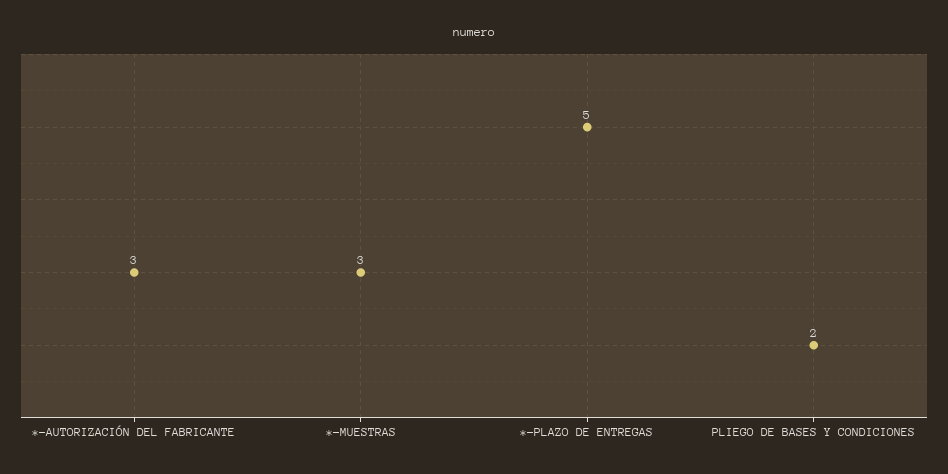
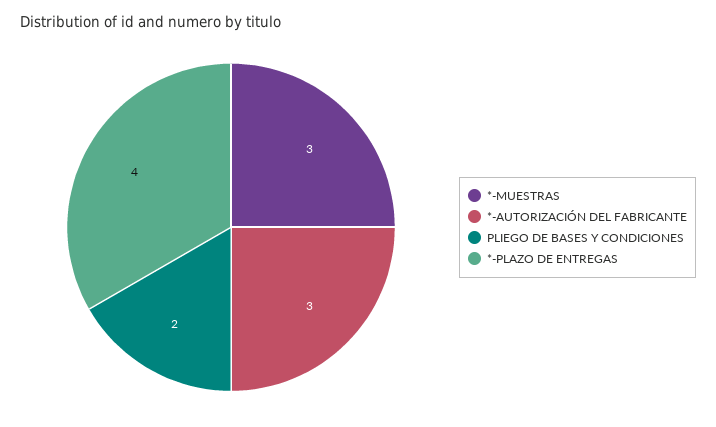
*-PLAZO DE ENTREGAS: 5 -> 4

